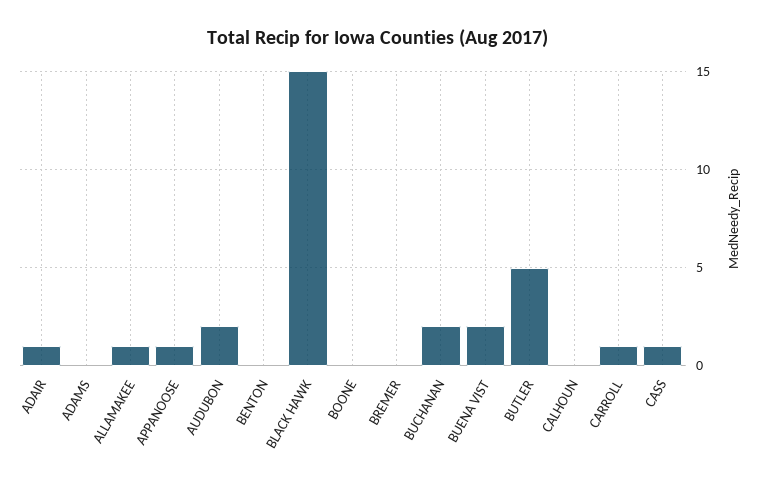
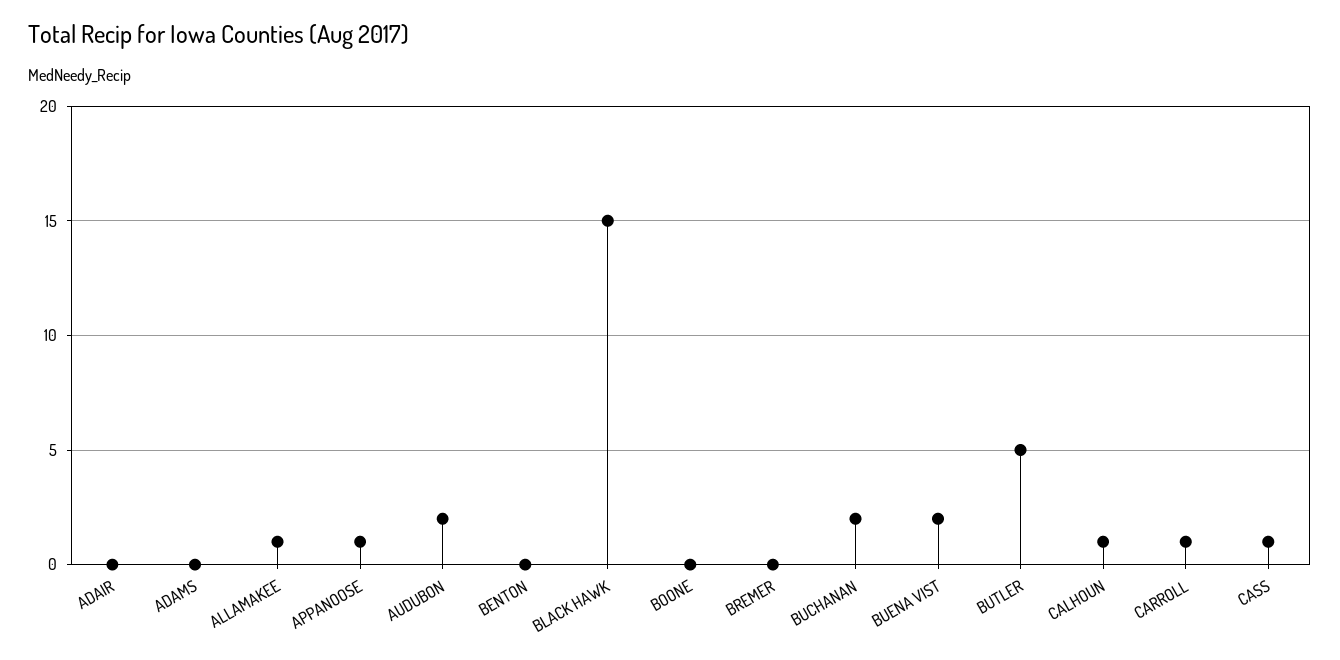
ADAIR: 1 -> 0
CALHOUN: 0 -> 1

